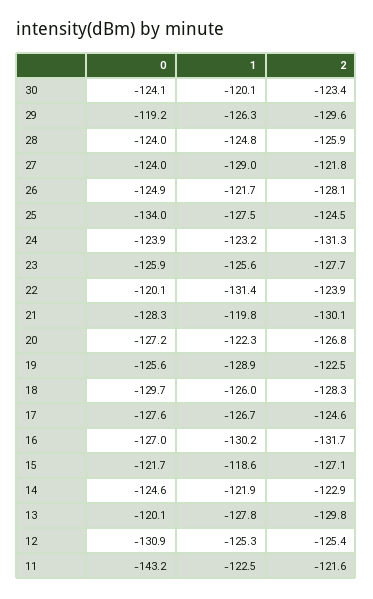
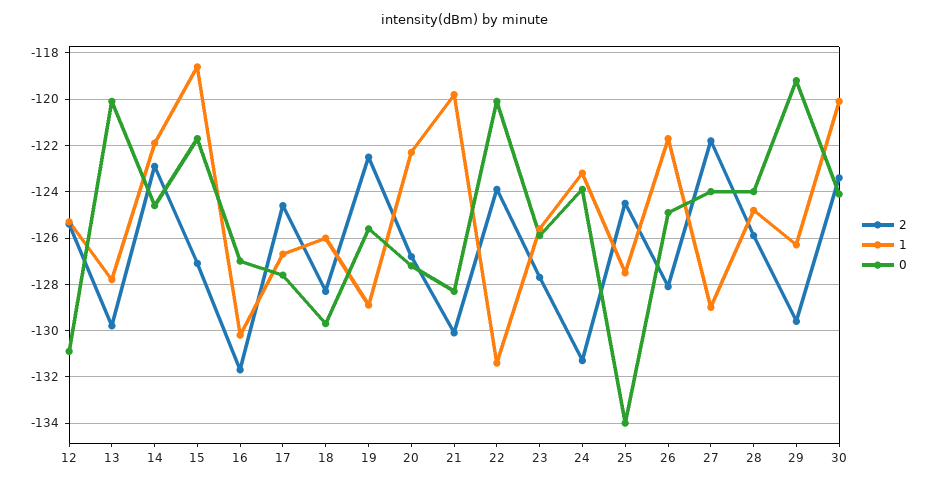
0, 11: -143.2 -> none
1, 11: -122.5 -> none
2, 11: -121.6 -> none

